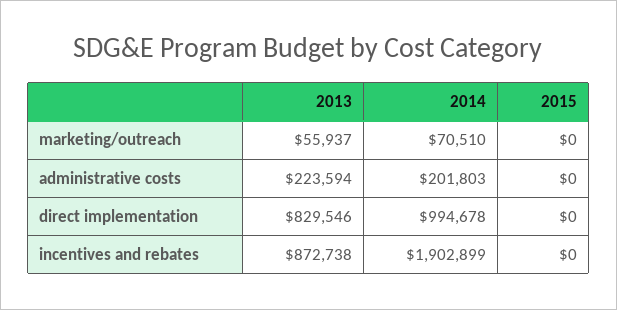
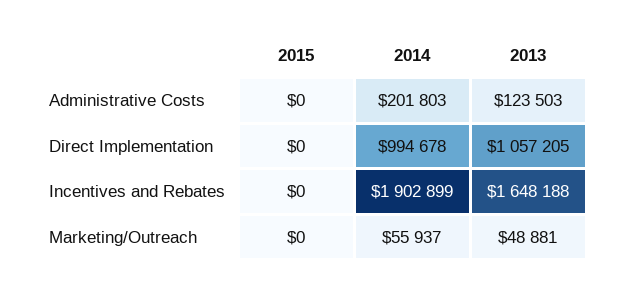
2013, marketing/outreach: 55937 -> 48881
2014, marketing/outreach: 70510 -> 55937
2013, administrative costs: 223594 -> 123503
2013, direct implementation: 829546 -> 1057205
2013, incentives and rebates: 872738 -> 1648188

